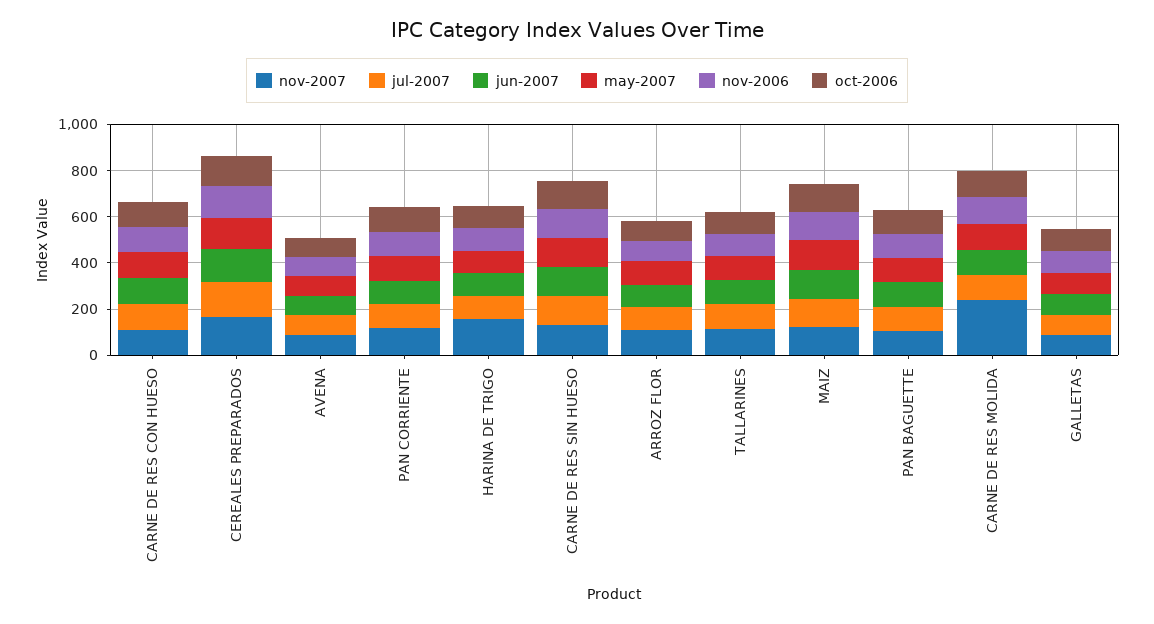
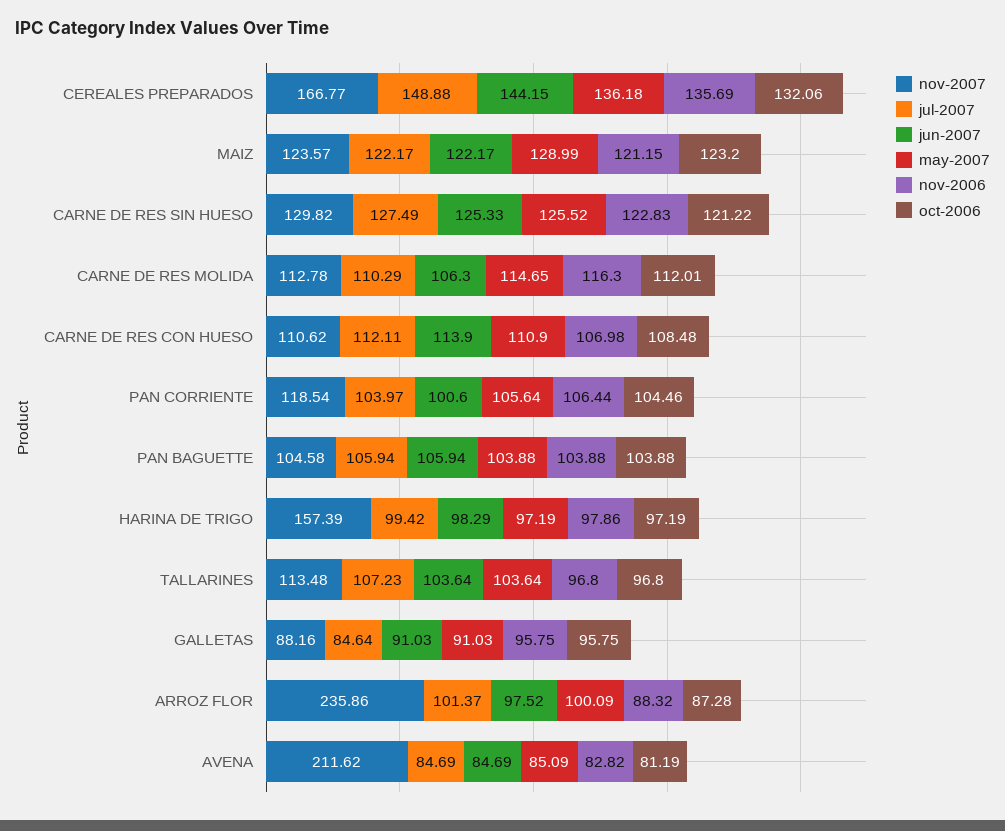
nov-2007, AVENA: 100 -> 211.62
nov-2007, ARROZ FLOR: 100 -> 235.86
nov-2007, CARNE DE RES MOLIDA: 250 -> 112.78

